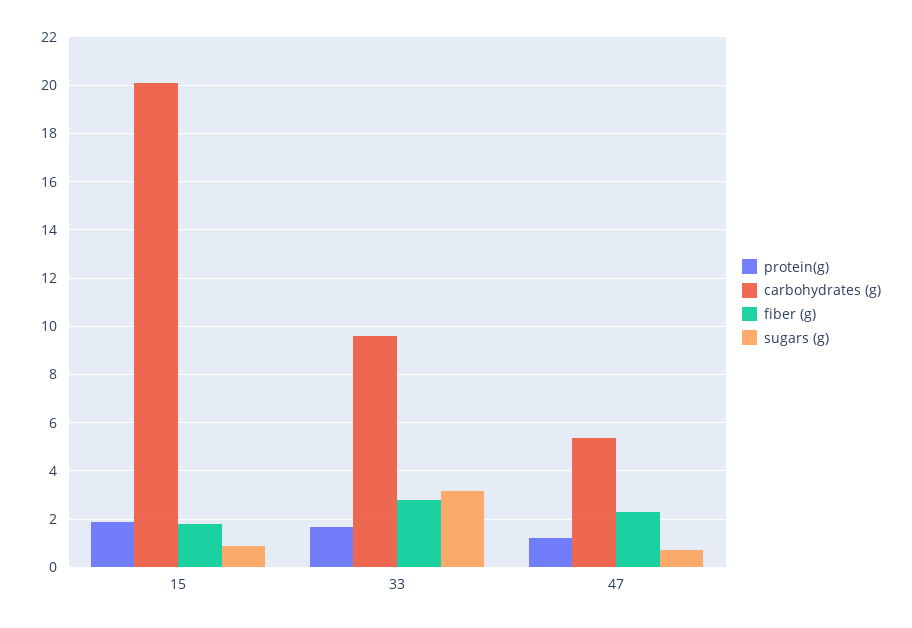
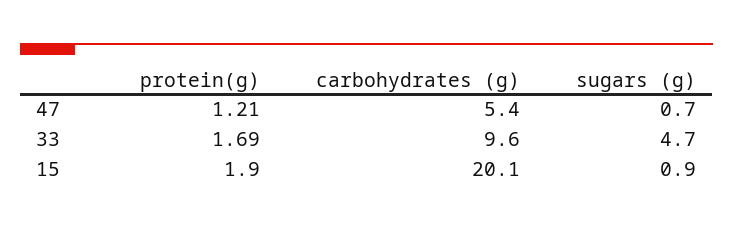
fiber (g), 15: 1.75 -> none
fiber (g), 33: 2.75 -> none
sugars (g), 33: 3.25 -> 4.7
fiber (g), 47: 2.25 -> none

